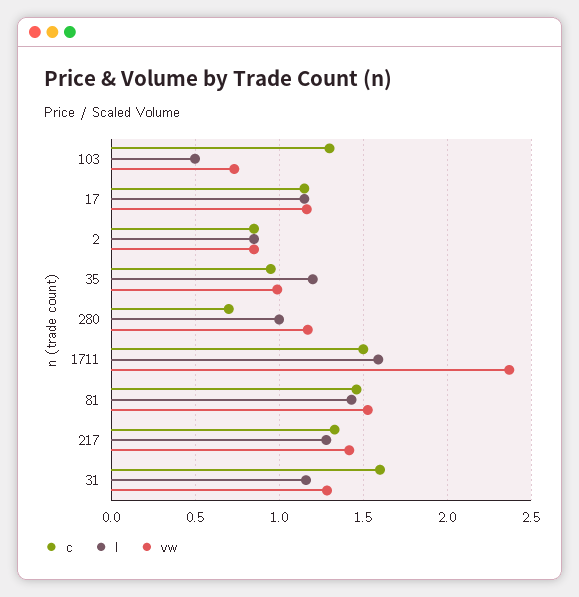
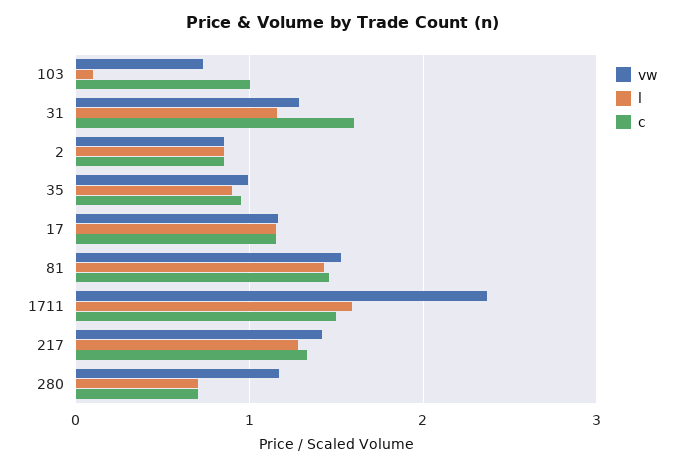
c, 103: 1.3 -> 1
l, 103: 0.5 -> 0.1
l, 35: 1.2 -> 0.9
l, 280: 1 -> 0.7

